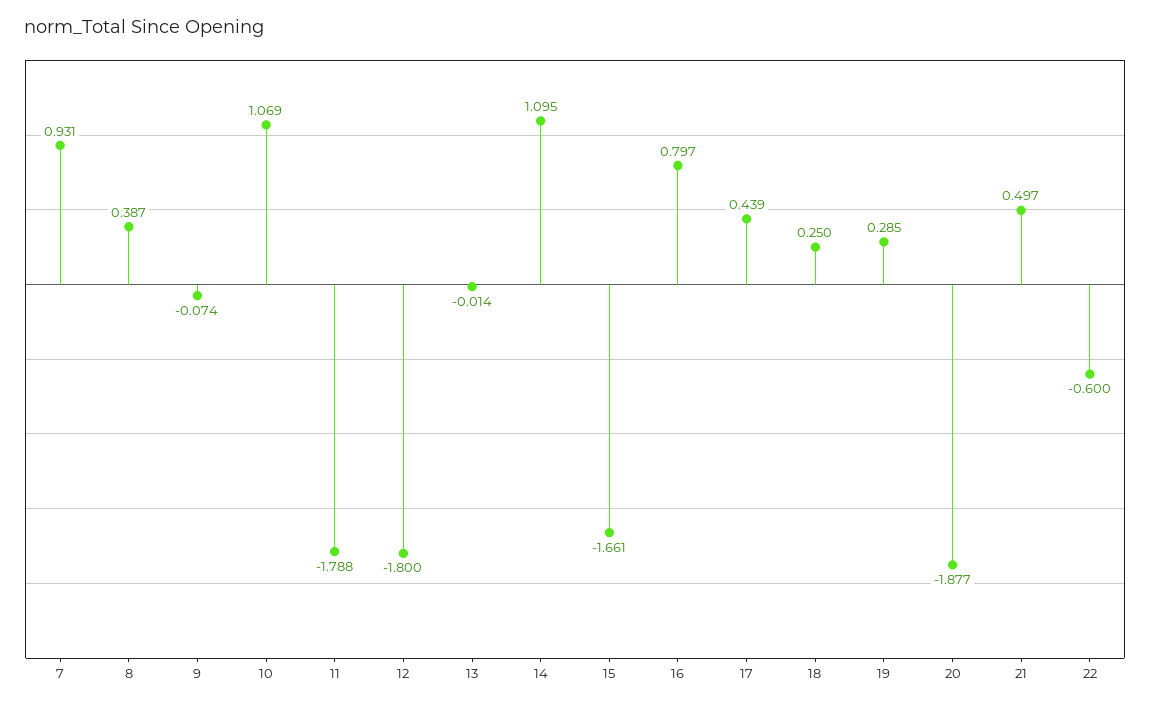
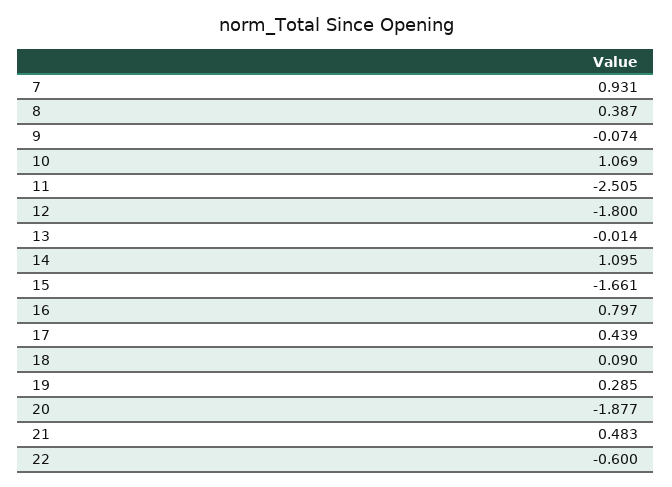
11: -1.788 -> -2.505
18: 0.25 -> 0.09
21: 0.497 -> 0.483

